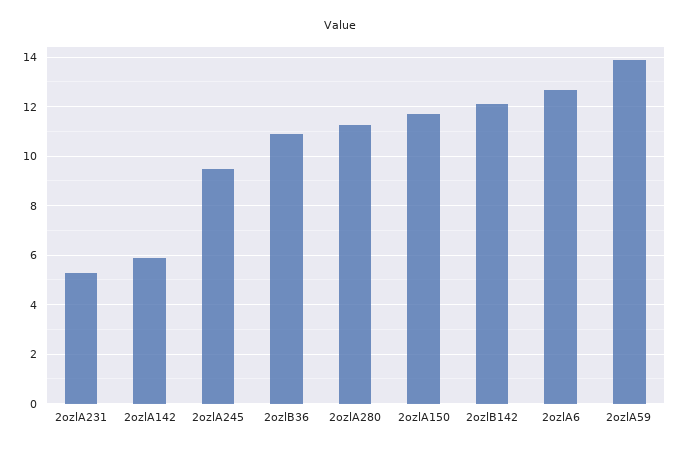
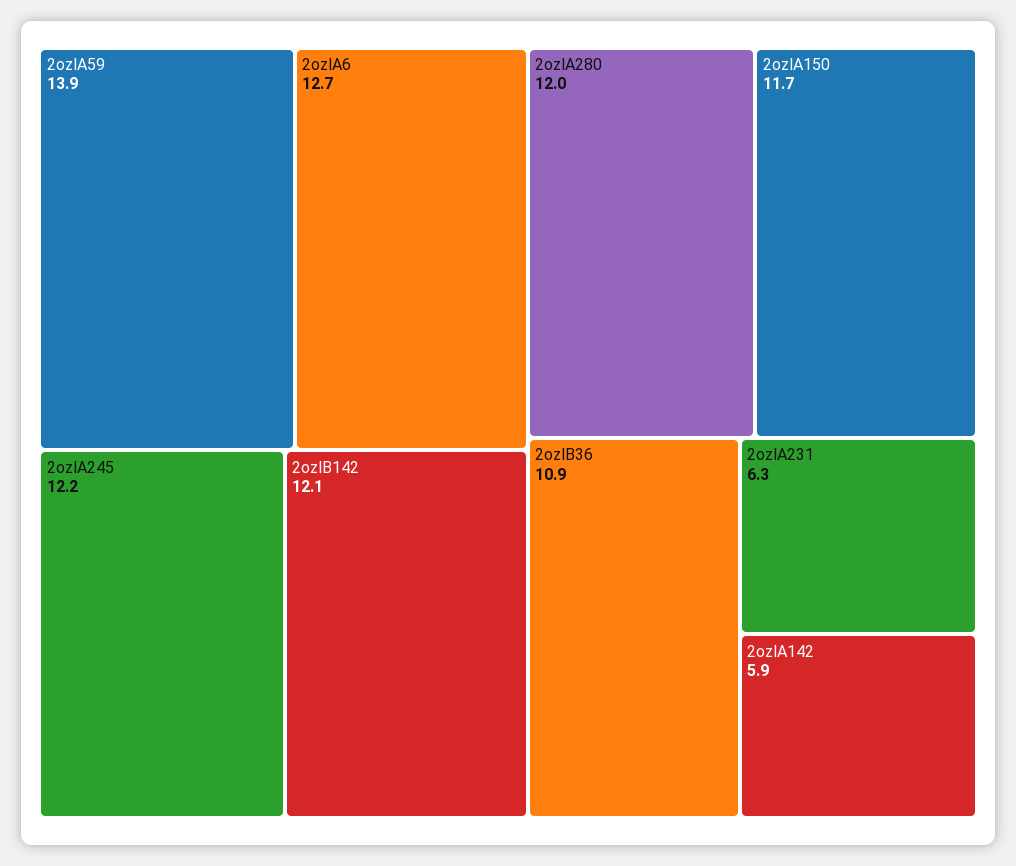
2ozlA231: 5.25 -> 6.3
2ozlA245: 9.5 -> 12.2
2ozlA280: 11.25 -> 12

